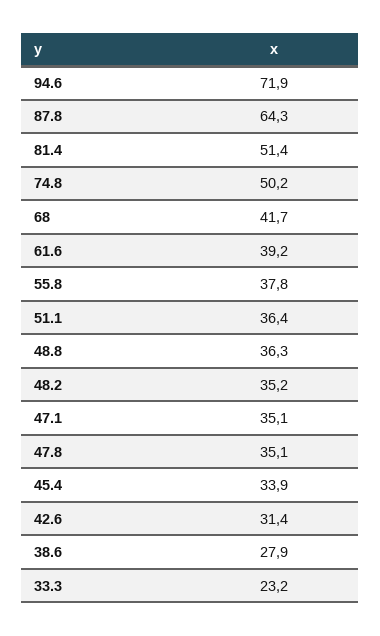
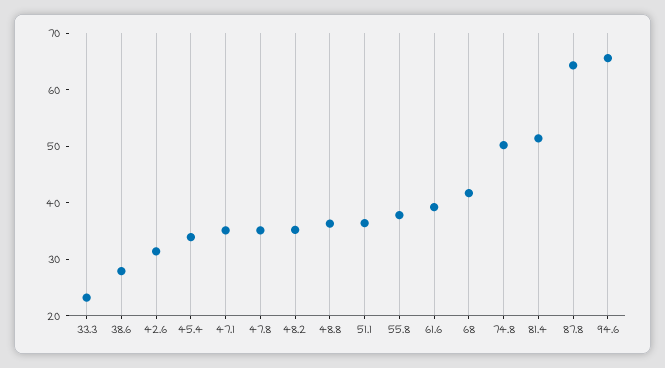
94.6: 71.9 -> 66

